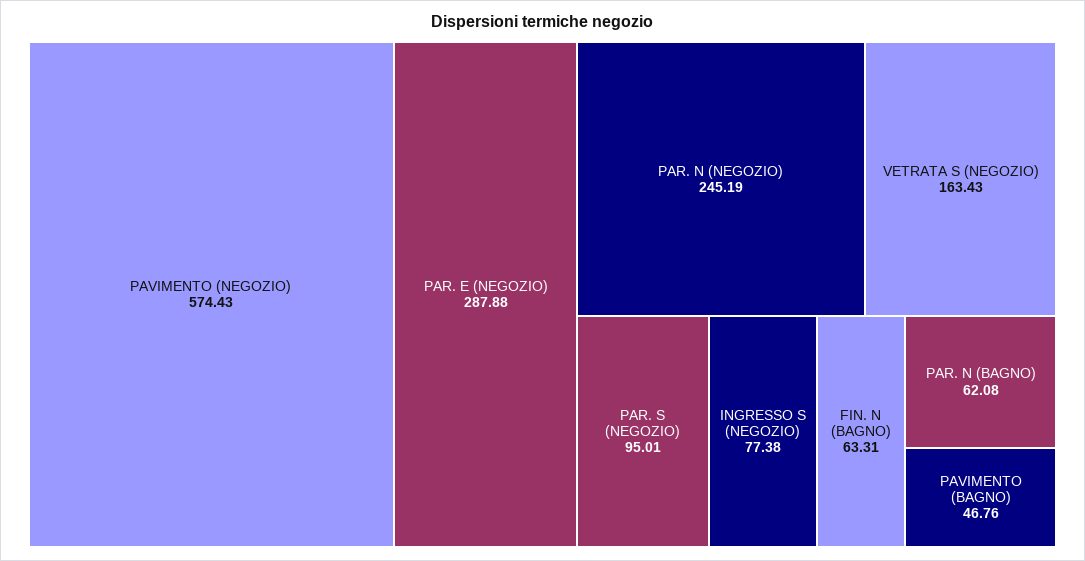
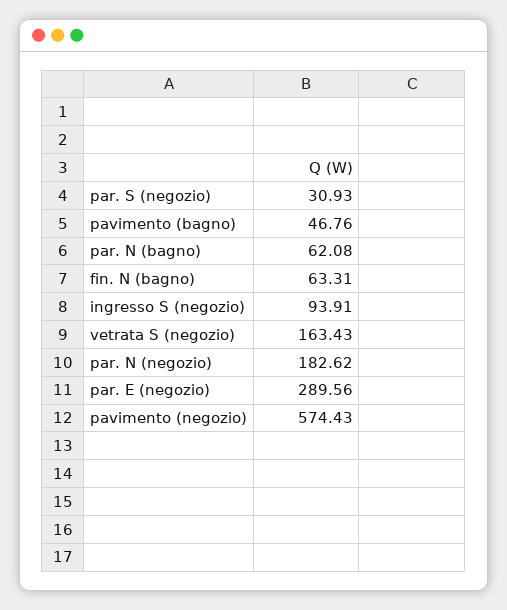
PAR. E (NEGOZIO): 287.88 -> 289.56
PAR. N (NEGOZIO): 245.19 -> 182.62
PAR. S (NEGOZIO): 95.01 -> 30.93
INGRESSO S (NEGOZIO): 77.38 -> 93.91

